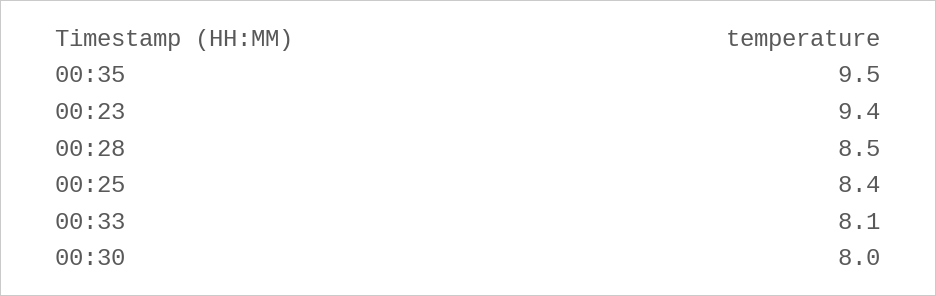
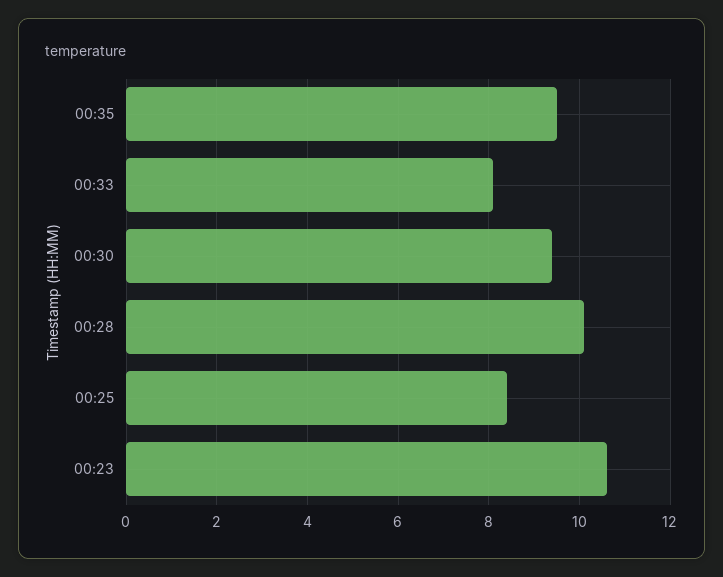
00:23: 9.4 -> 10.5
00:28: 8.5 -> 10
00:30: 8 -> 9.5

